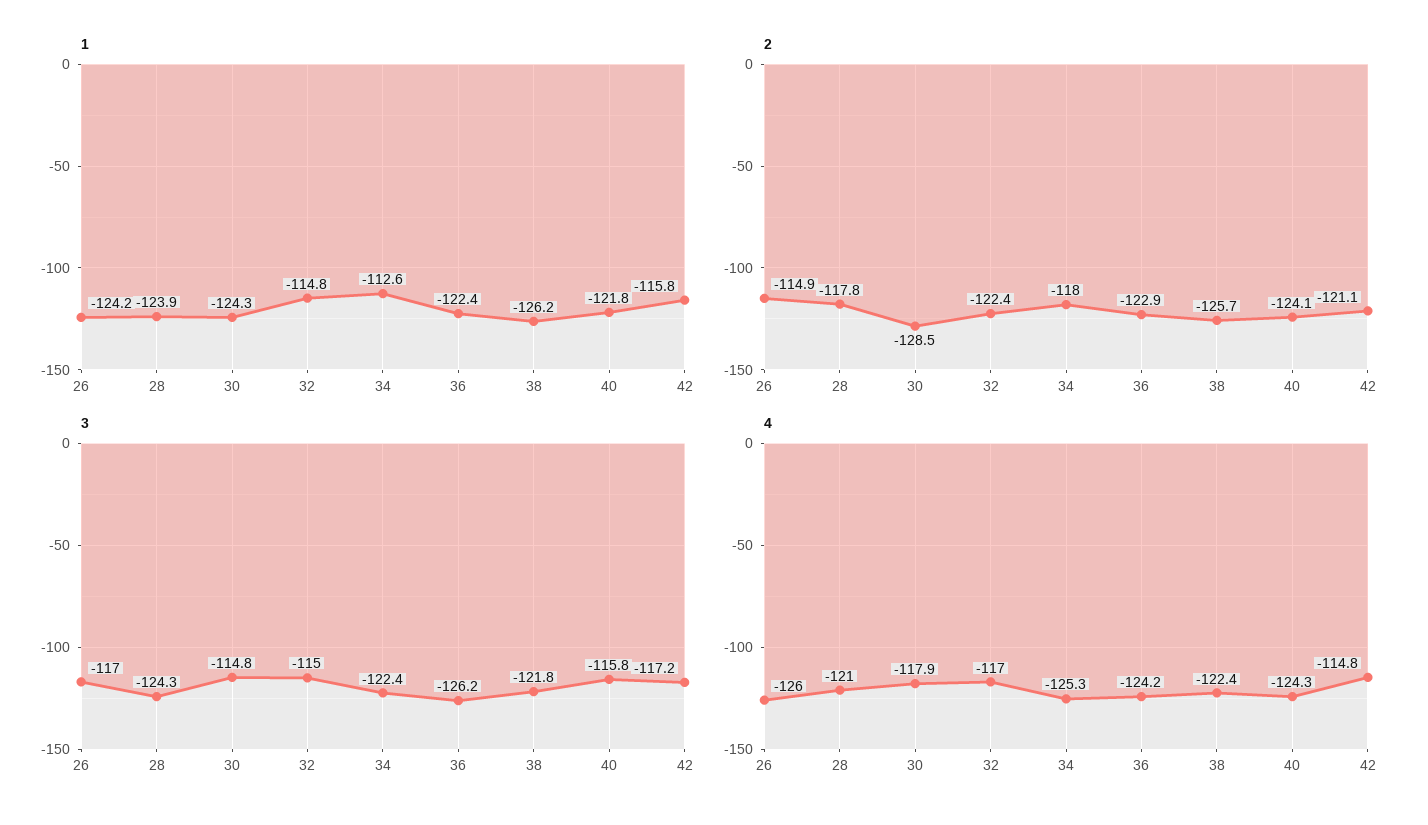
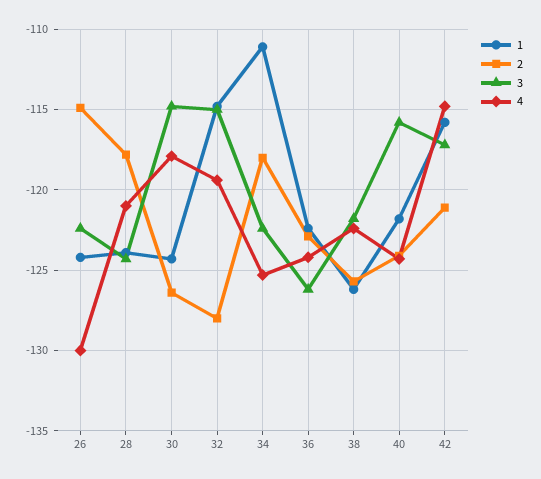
1, 34: -112.6 -> -111
2, 30: -128.5 -> -126.5
2, 32: -122.4 -> -128
3, 26: -117 -> -122.5
4, 26: -126 -> -130
4, 32: -117 -> -119.5

